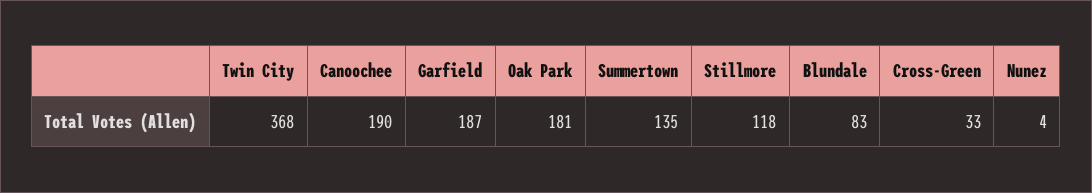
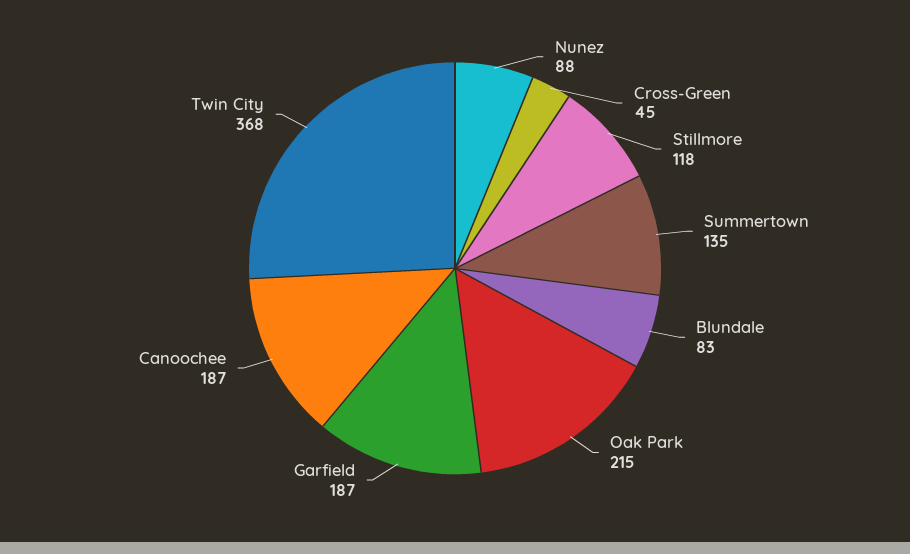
Canoochee: 190 -> 187
Oak Park: 181 -> 215
Cross-Green: 33 -> 45
Nunez: 4 -> 88

